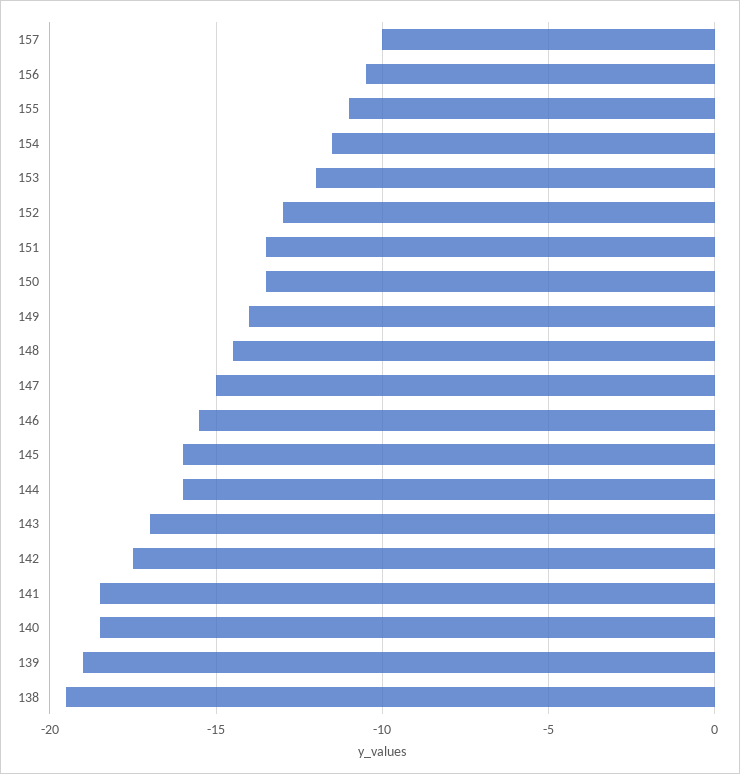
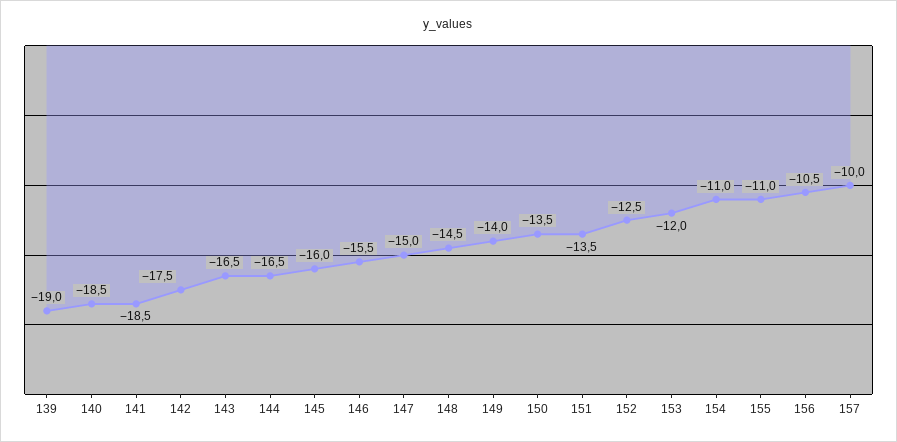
154: -11.5 -> -11
152: -13 -> -12.5
144: -16 -> -16.5
143: -17 -> -16.5
138: -19.5 -> none

